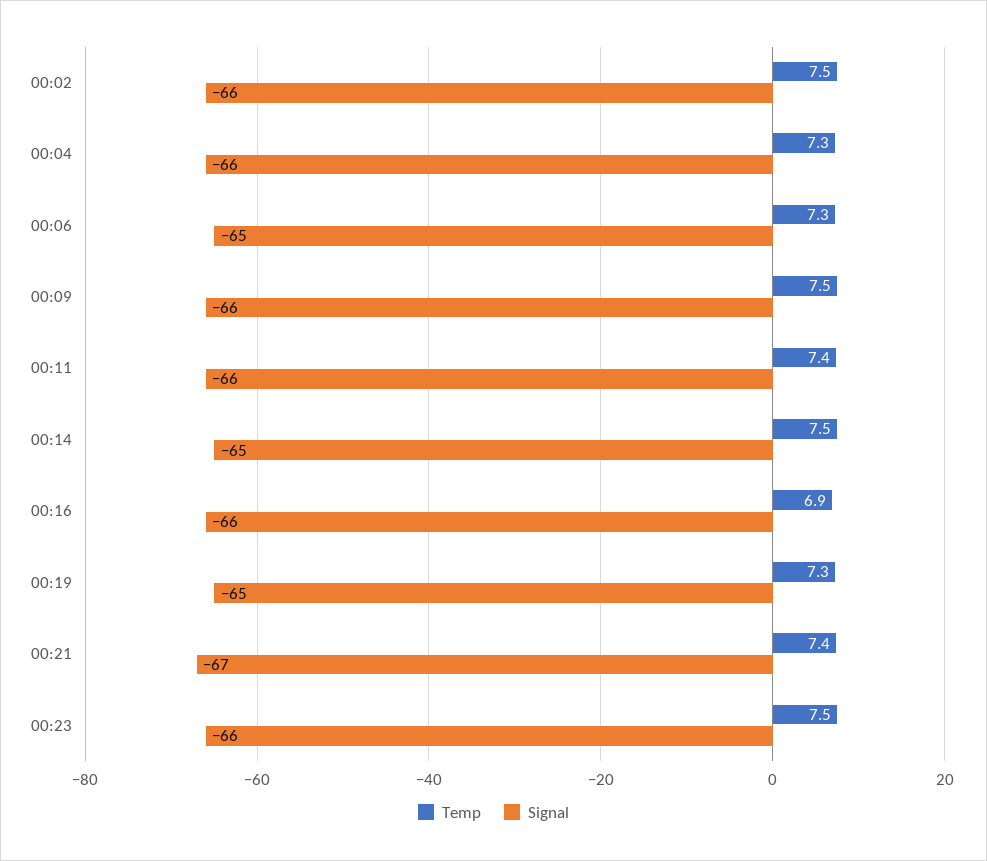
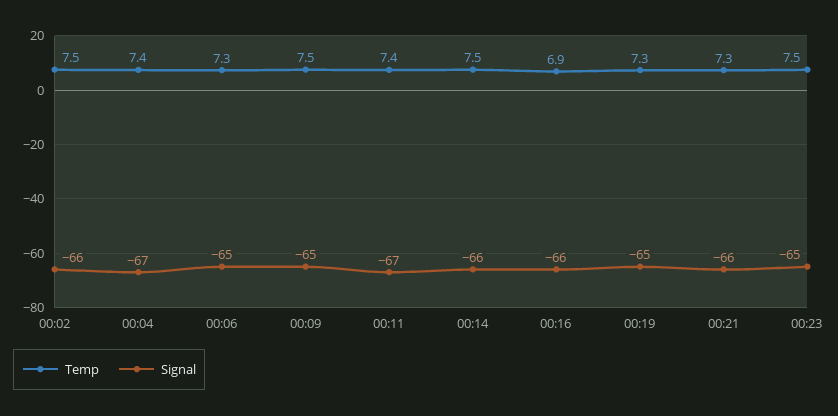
Temp, 00:04: 7.3 -> 7.4
Signal, 00:04: -66 -> -67
Signal, 00:09: -66 -> -65
Signal, 00:11: -66 -> -67
Signal, 00:14: -65 -> -66
Temp, 00:21: 7.4 -> 7.3
Signal, 00:21: -67 -> -66
Signal, 00:23: -66 -> -65

